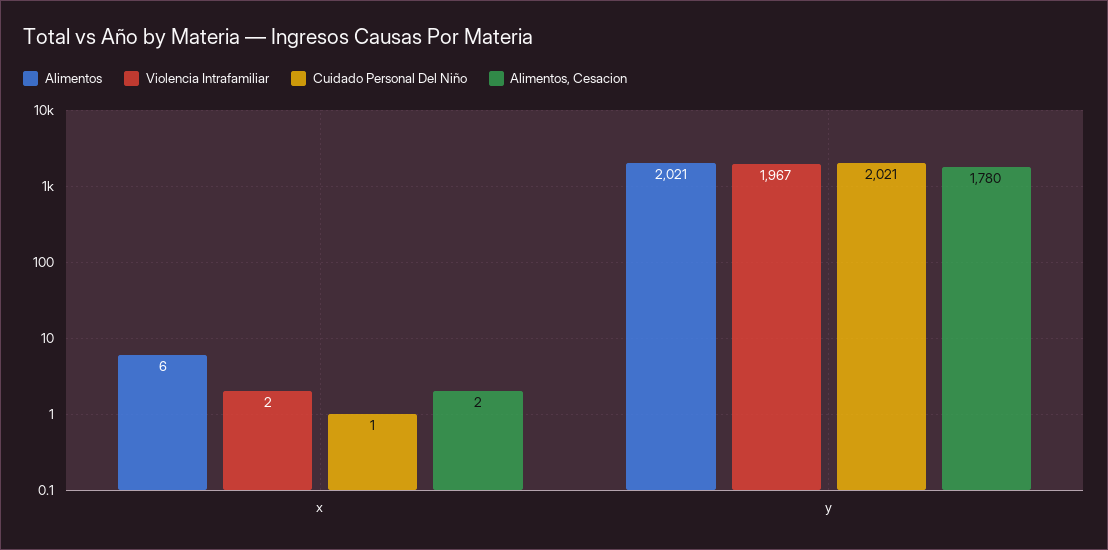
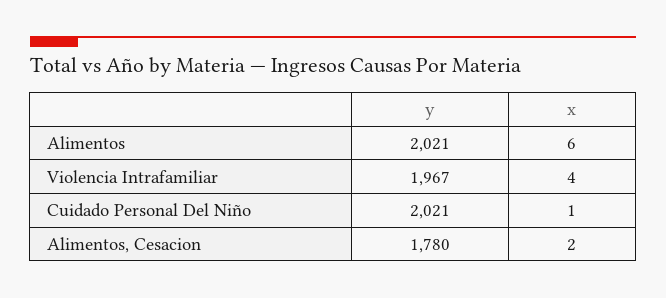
Violencia Intrafamiliar, x: 2 -> 4

